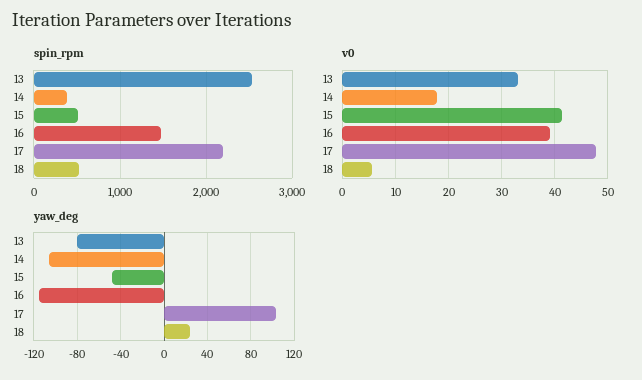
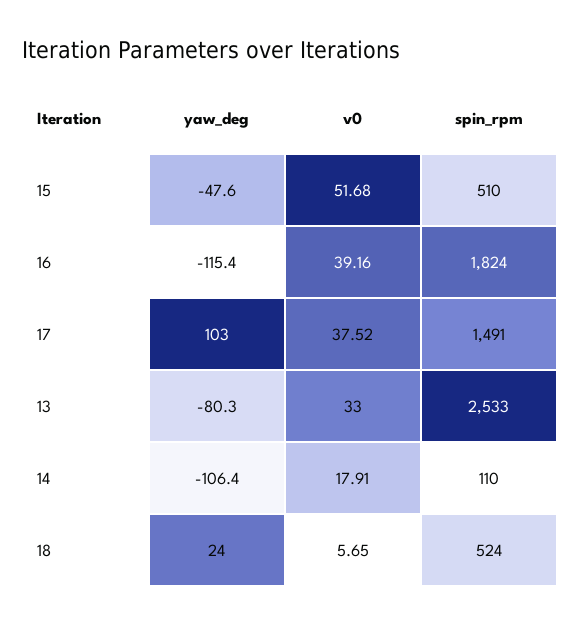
spin_rpm, 14: 400 -> 110
spin_rpm, 16: 1500 -> 1824
spin_rpm, 17: 2200 -> 1491
v0, 15: 42 -> 51.68
v0, 17: 48 -> 37.52

